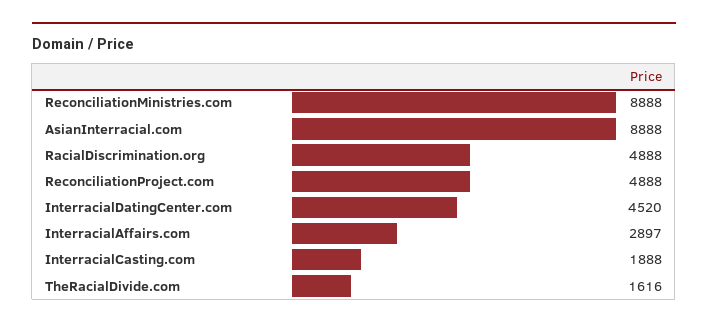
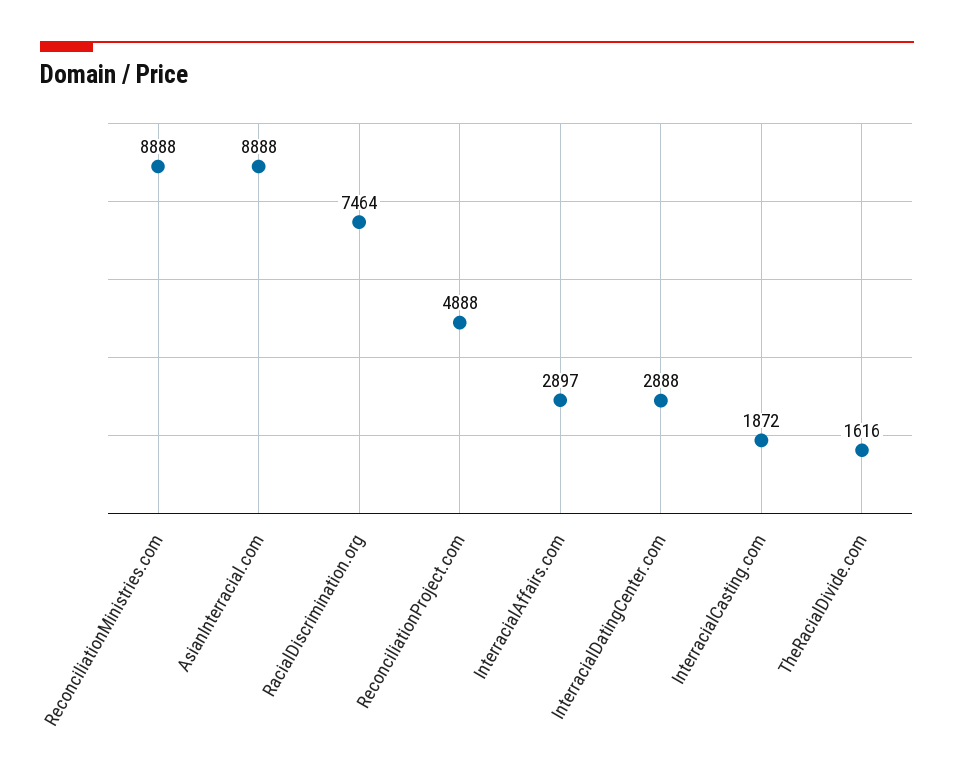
RacialDiscrimination.org: 4888 -> 7464
InterracialDatingCenter.com: 4520 -> 2888
InterracialCasting.com: 1888 -> 1872

